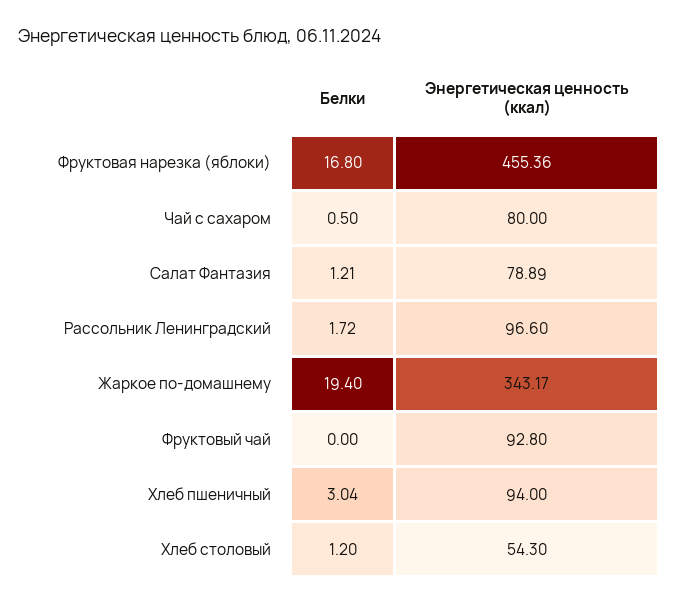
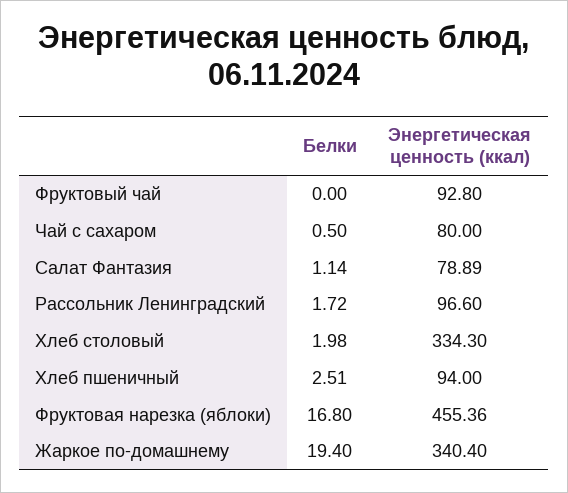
Белки, Салат Фантазия: 1.21 -> 1.14
Энергетическая ценность (ккал), Жаркое по-домашнему: 343.17 -> 340.4
Белки, Хлеб пшеничный: 3.04 -> 2.51
Белки, Хлеб столовый: 1.2 -> 1.98
Энергетическая ценность (ккал), Хлеб столовый: 54.3 -> 334.3

